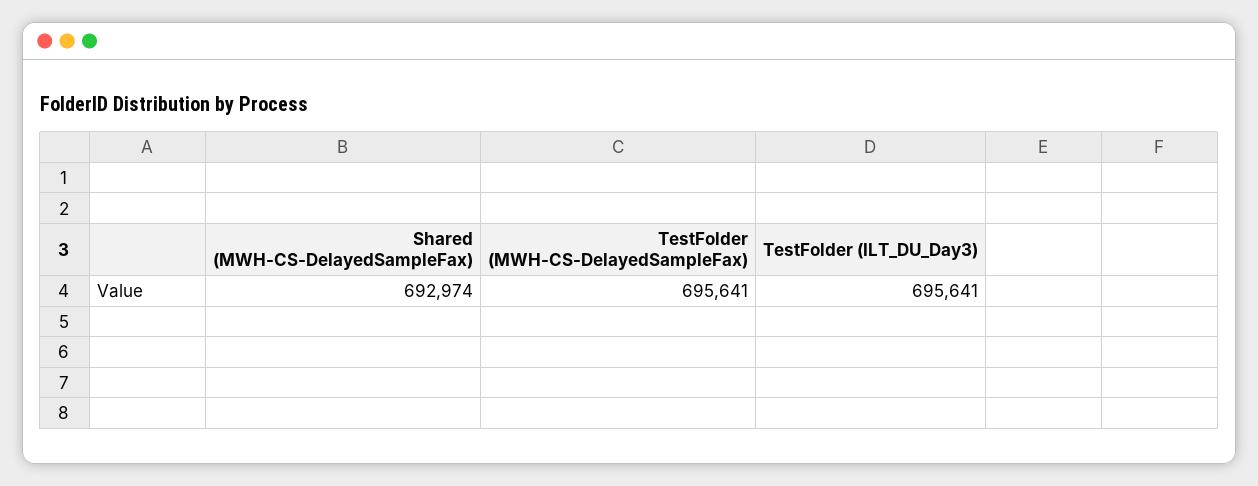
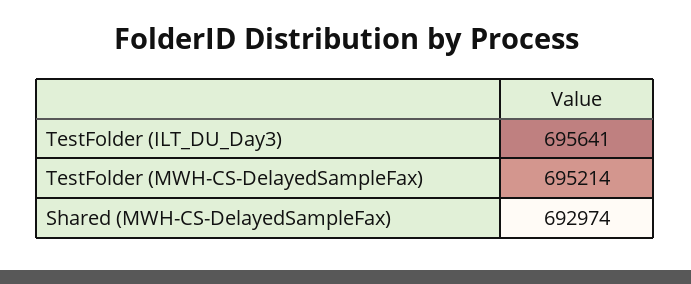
TestFolder (MWH-CS-DelayedSampleFax): 695641 -> 695214

